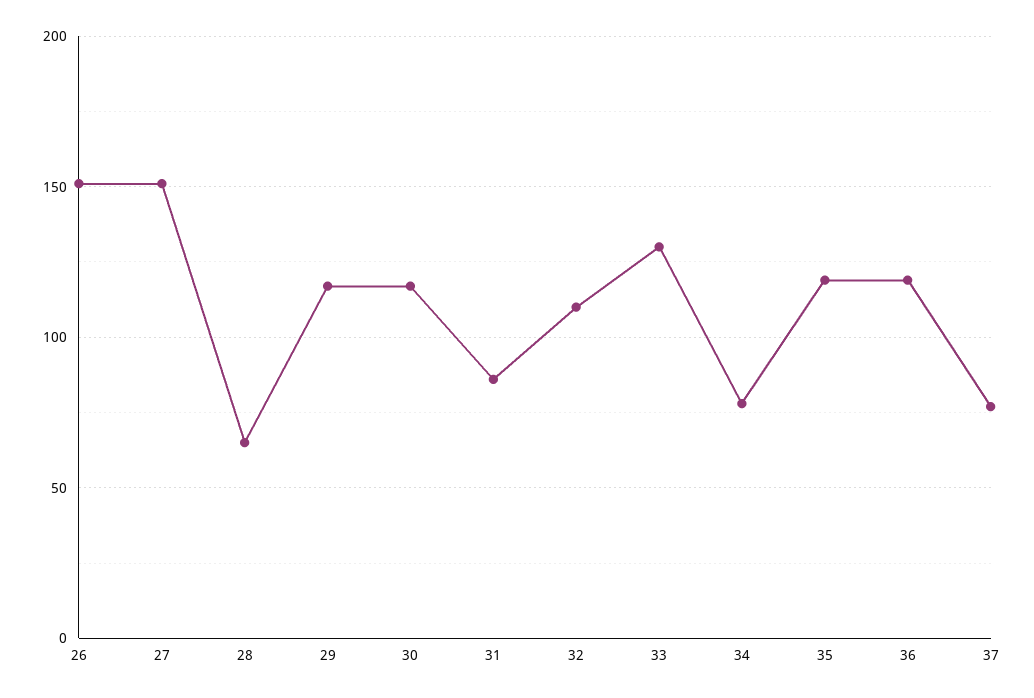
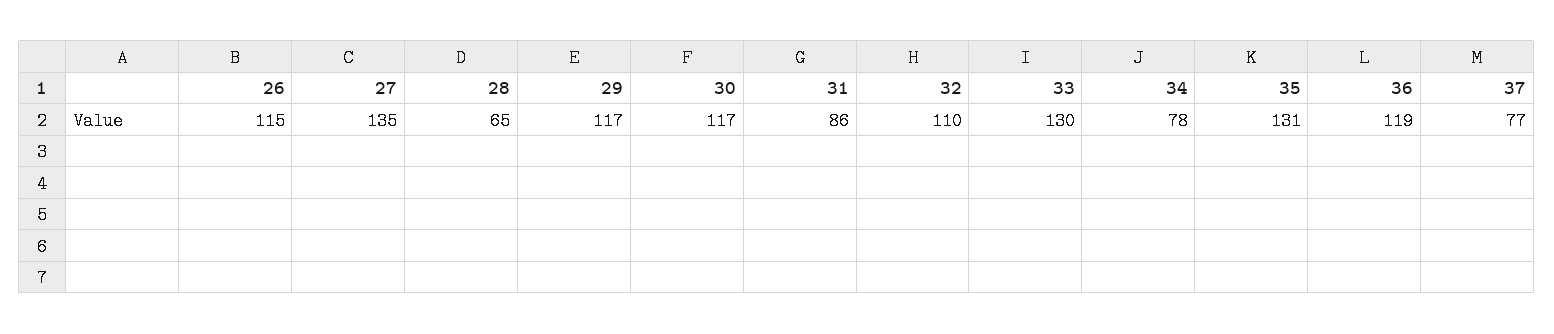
26: 150 -> 115
27: 150 -> 135
35: 120 -> 131

